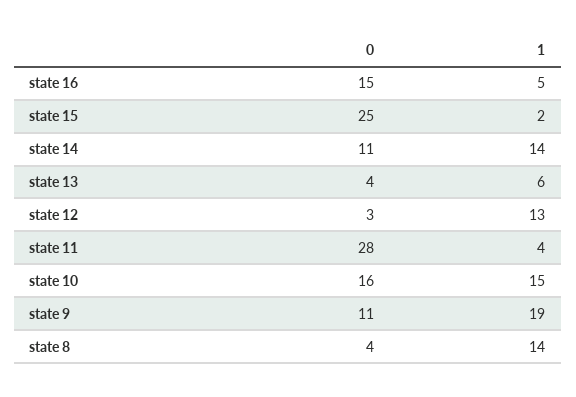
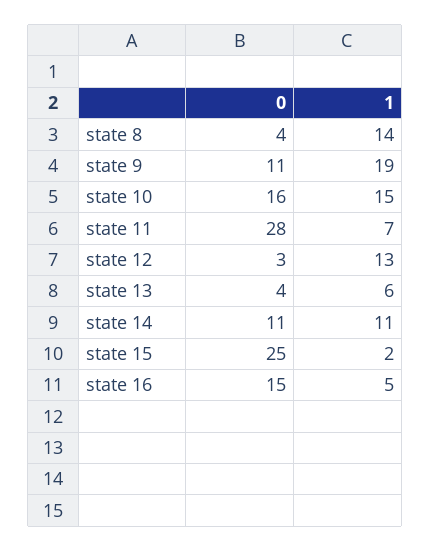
1, state 14: 14 -> 11
1, state 11: 4 -> 7

